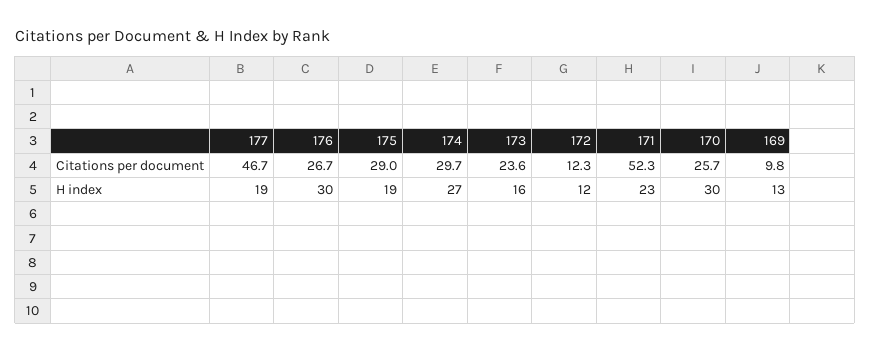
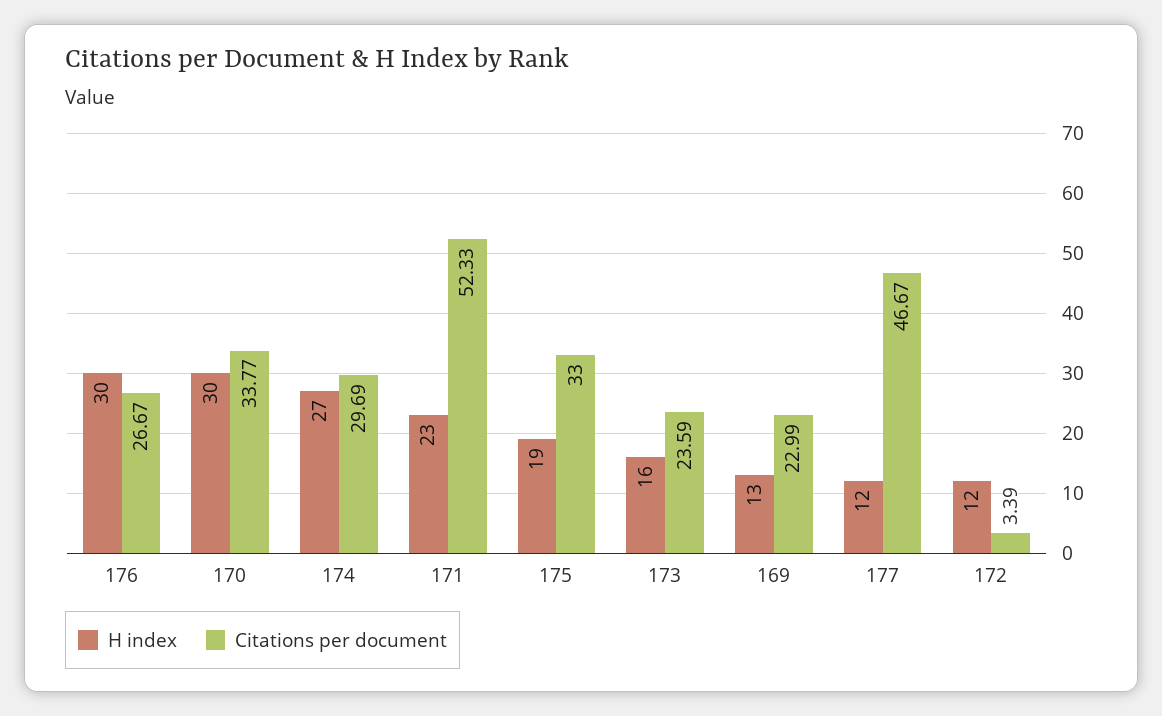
Citations per document, 175: 29 -> 33
Citations per document, 172: 12.3 -> 3.39
Citations per document, 170: 25.7 -> 33.77
Citations per document, 169: 9.8 -> 22.99
H index, 177: 19 -> 12

